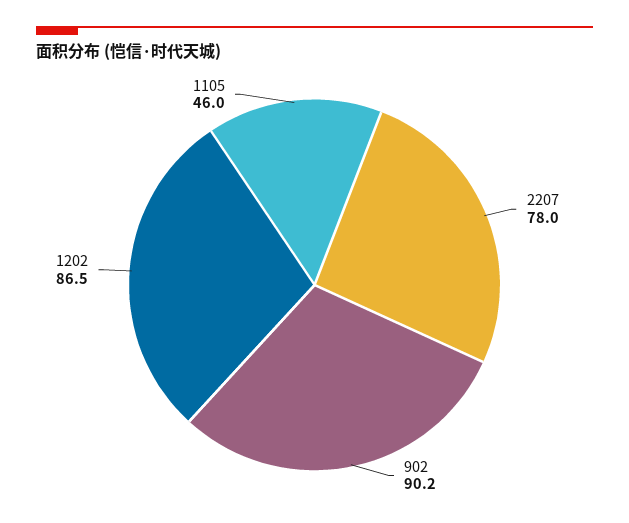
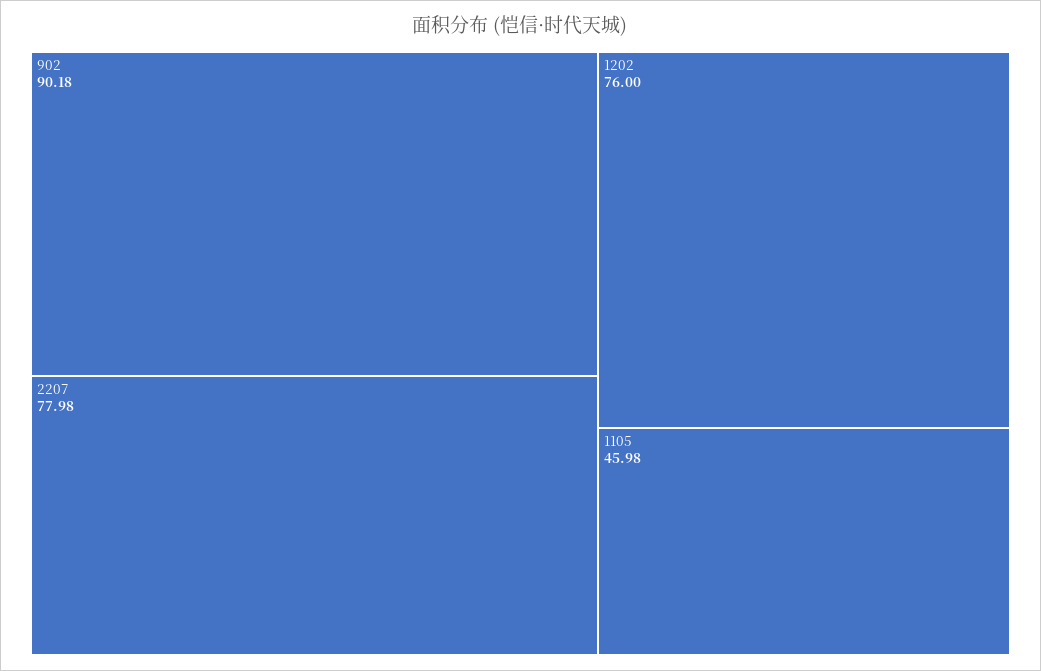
1202: 86.5 -> 76

